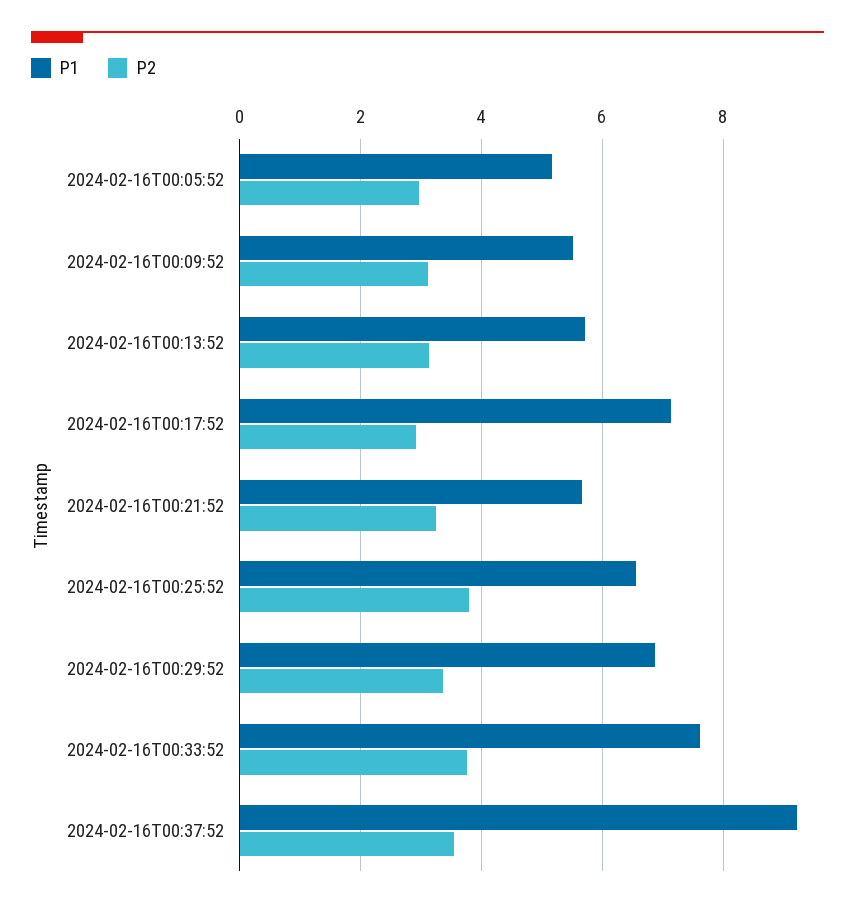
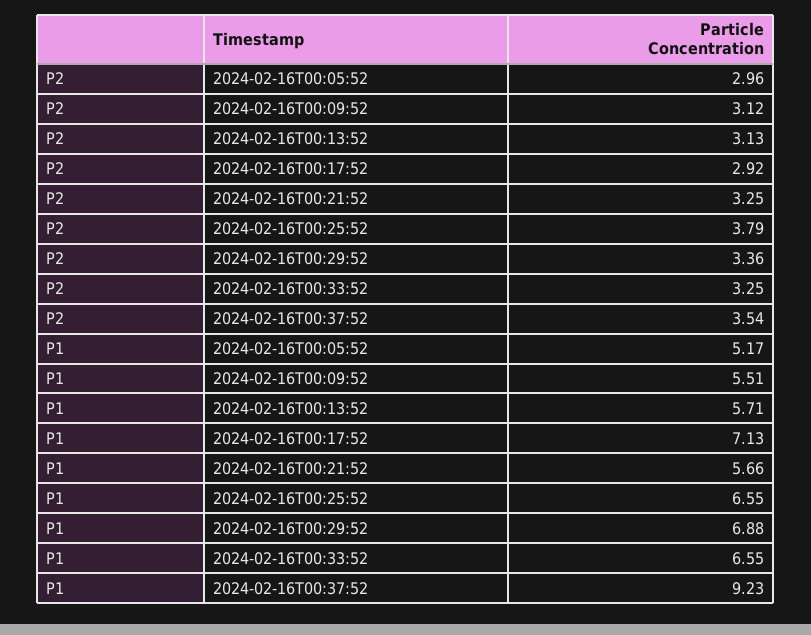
P1, 2024-02-16T00:33:52: 7.6 -> 6.55
P2, 2024-02-16T00:33:52: 3.8 -> 3.25

